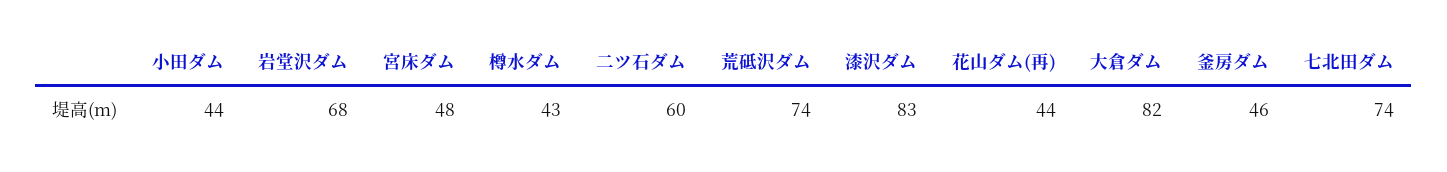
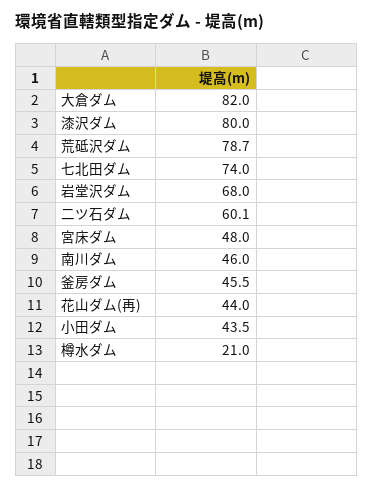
樽水ダム: 43 -> 21
荒砥沢ダム: 74 -> 78.7
漆沢ダム: 83 -> 80
南川ダム: none -> 46

